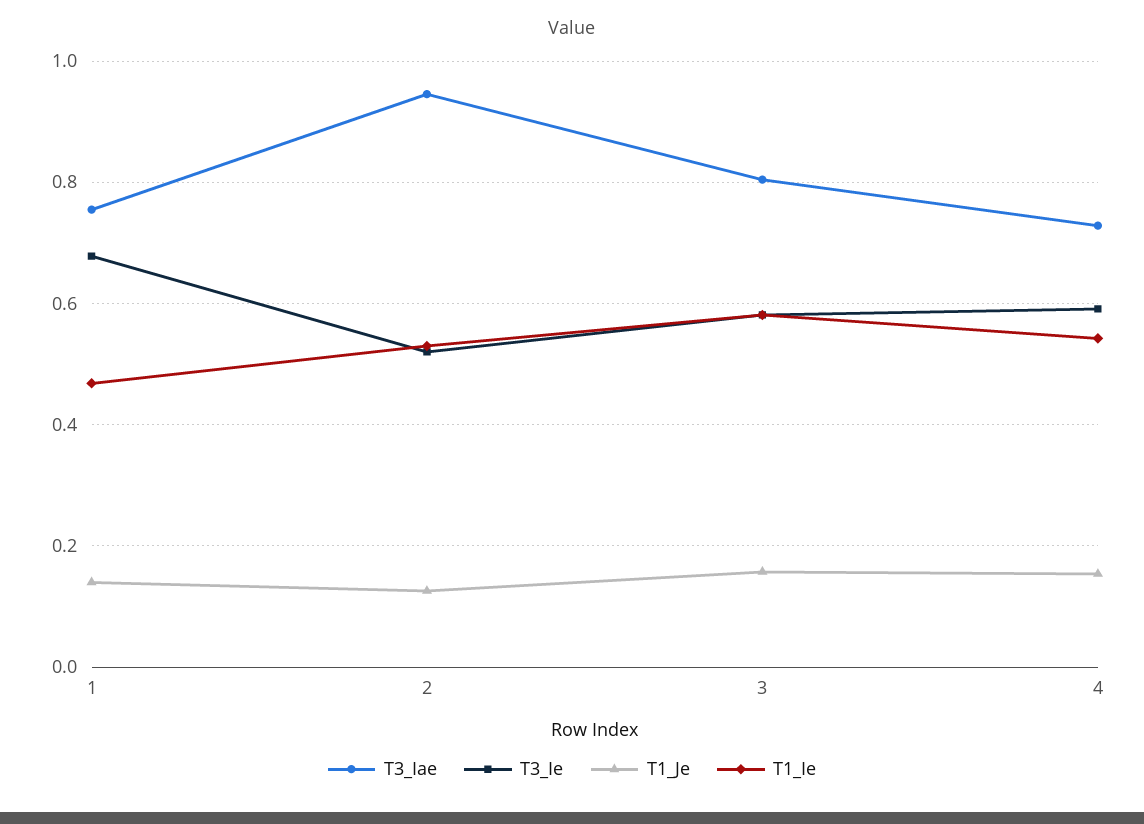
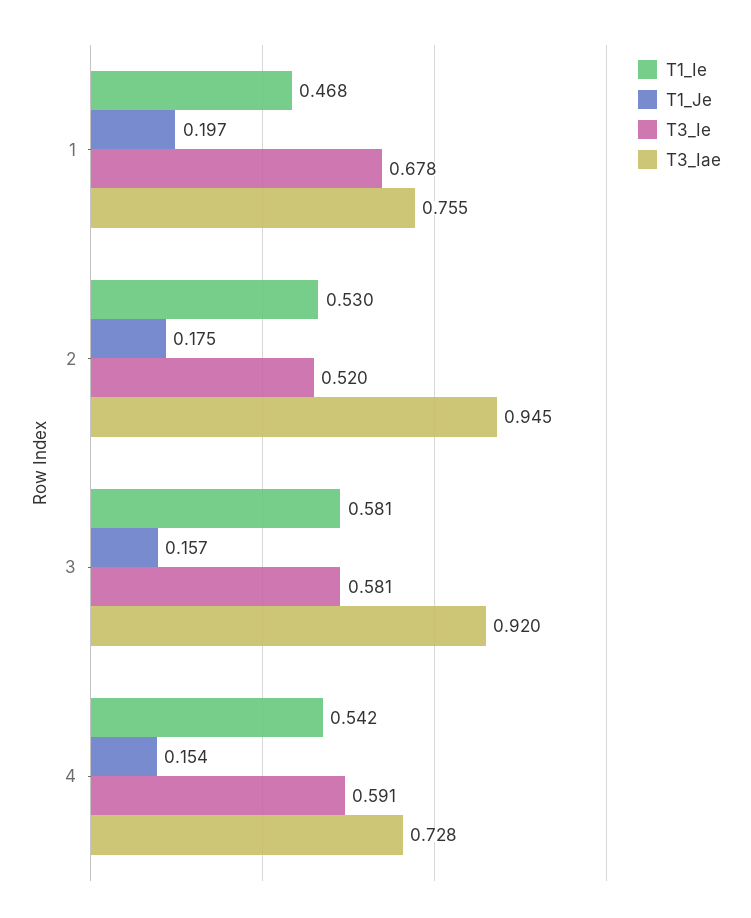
T1_Je, 1: 0.14 -> 0.197
T1_Je, 2: 0.12 -> 0.175
T3_Iae, 3: 0.8 -> 0.92

